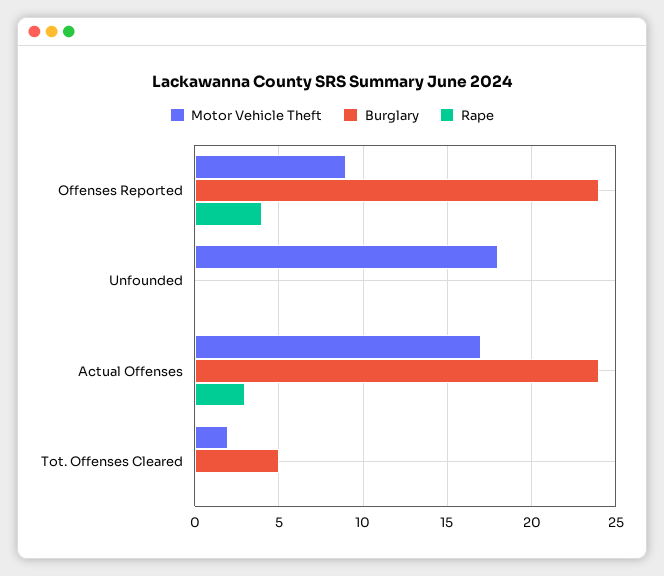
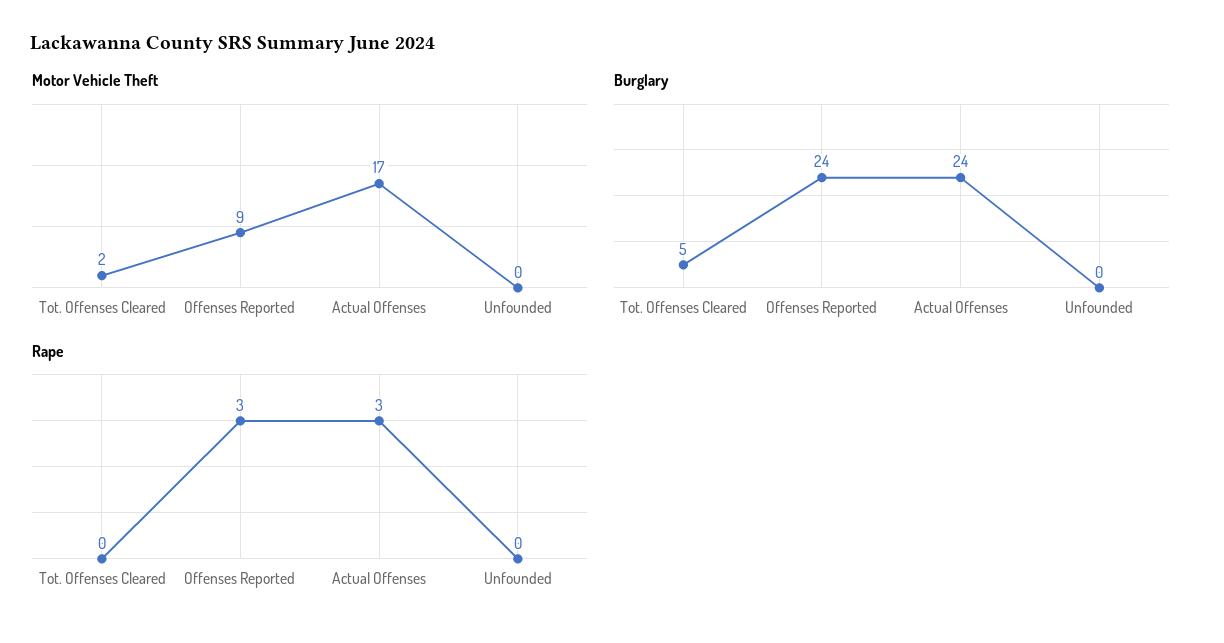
Rape, Offenses Reported: 4 -> 3
Motor Vehicle Theft, Unfounded: 18 -> 0

